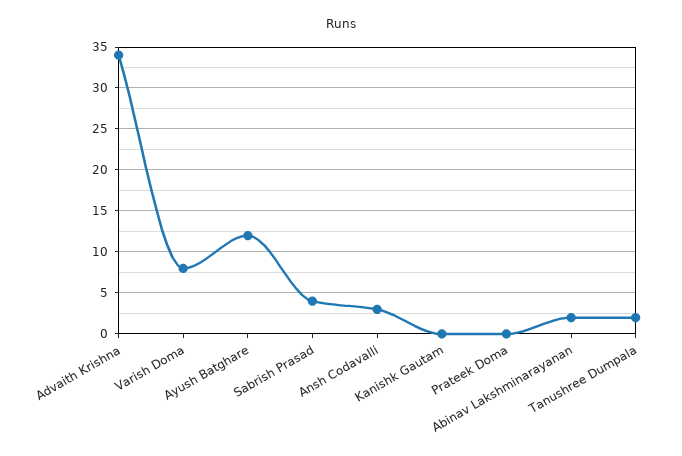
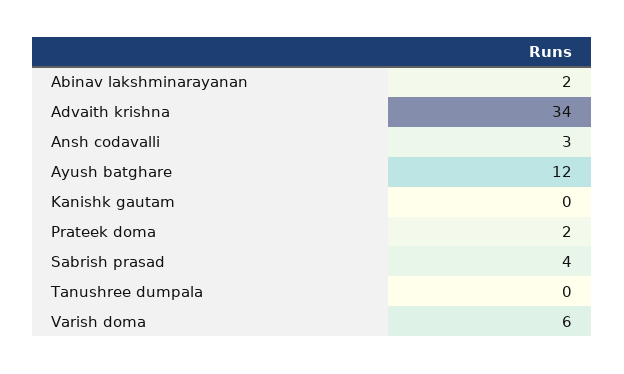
Varish Doma: 8 -> 6
Prateek Doma: 0 -> 2
Tanushree Dumpala: 2 -> 0

